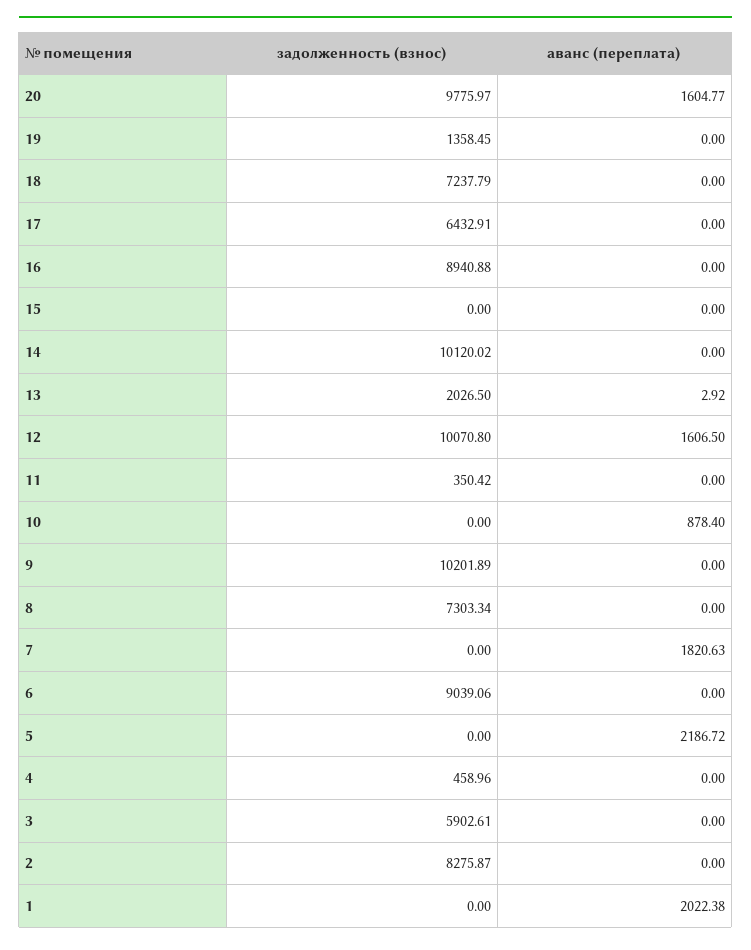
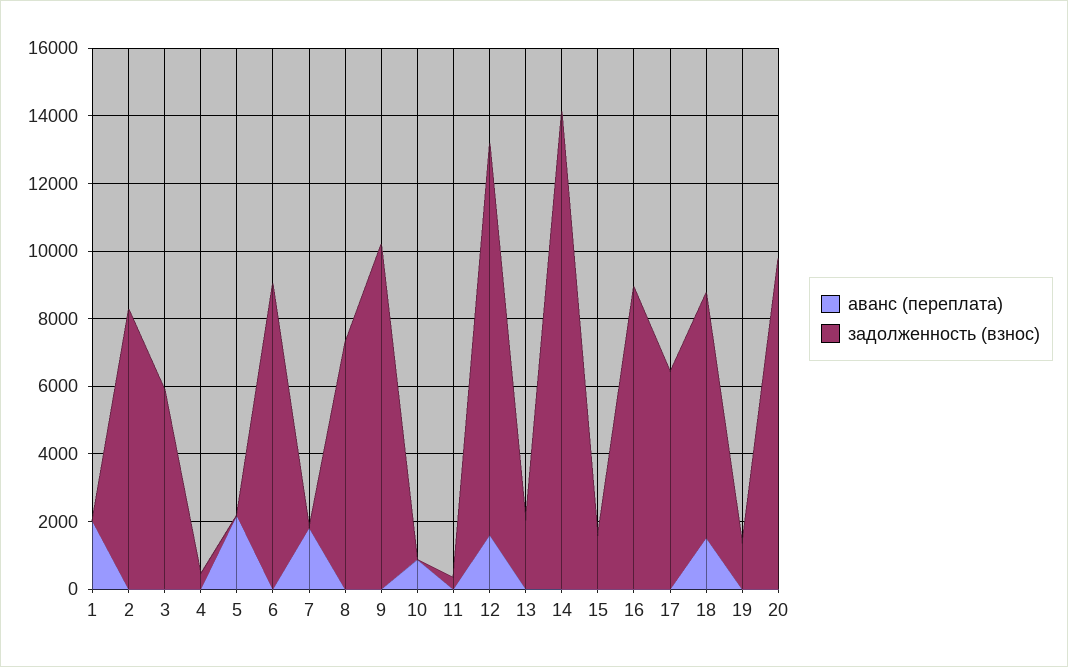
аванс (переплата), 20: 1604.77 -> 0
аванс (переплата), 18: 0 -> 1500
задолженность (взнос), 15: 0 -> 1500
задолженность (взнос), 14: 10120.02 -> 14000
задолженность (взнос), 12: 10070.8 -> 11500

